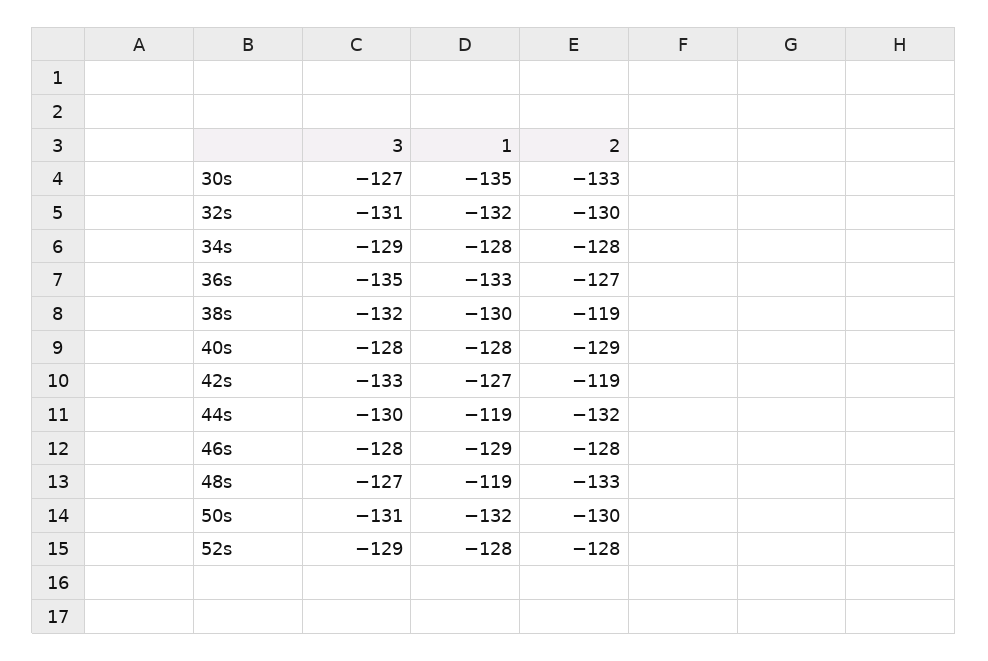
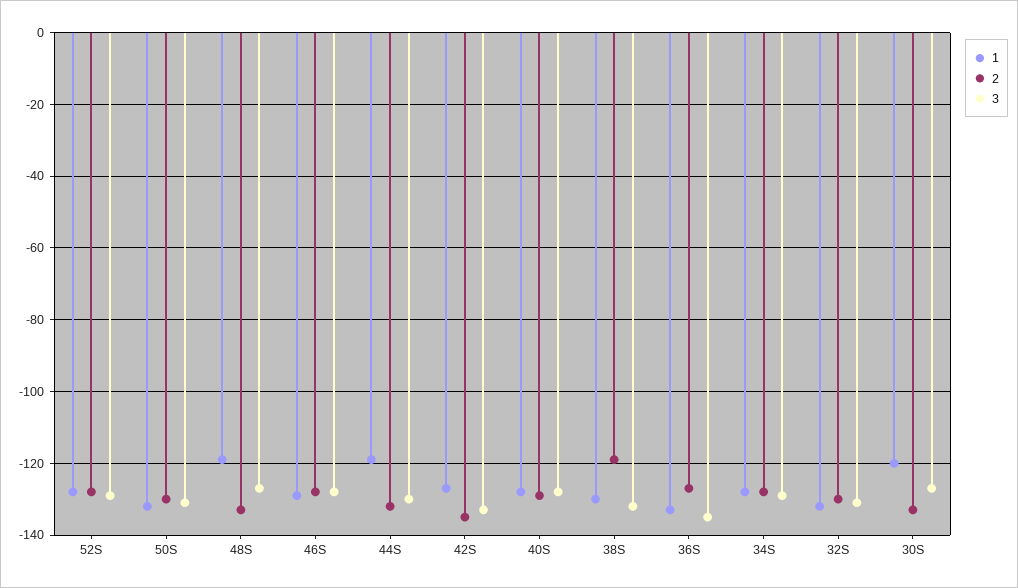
1, 30s: -135 -> -120
2, 42s: -119 -> -135

